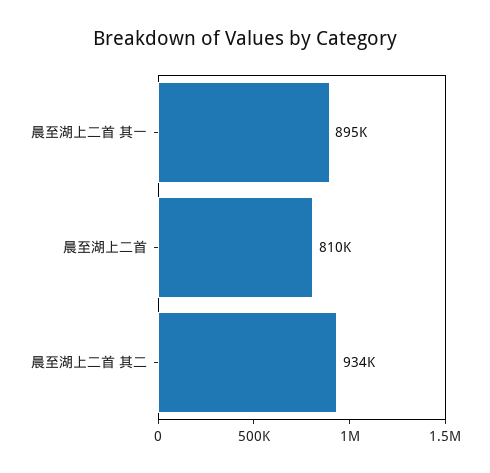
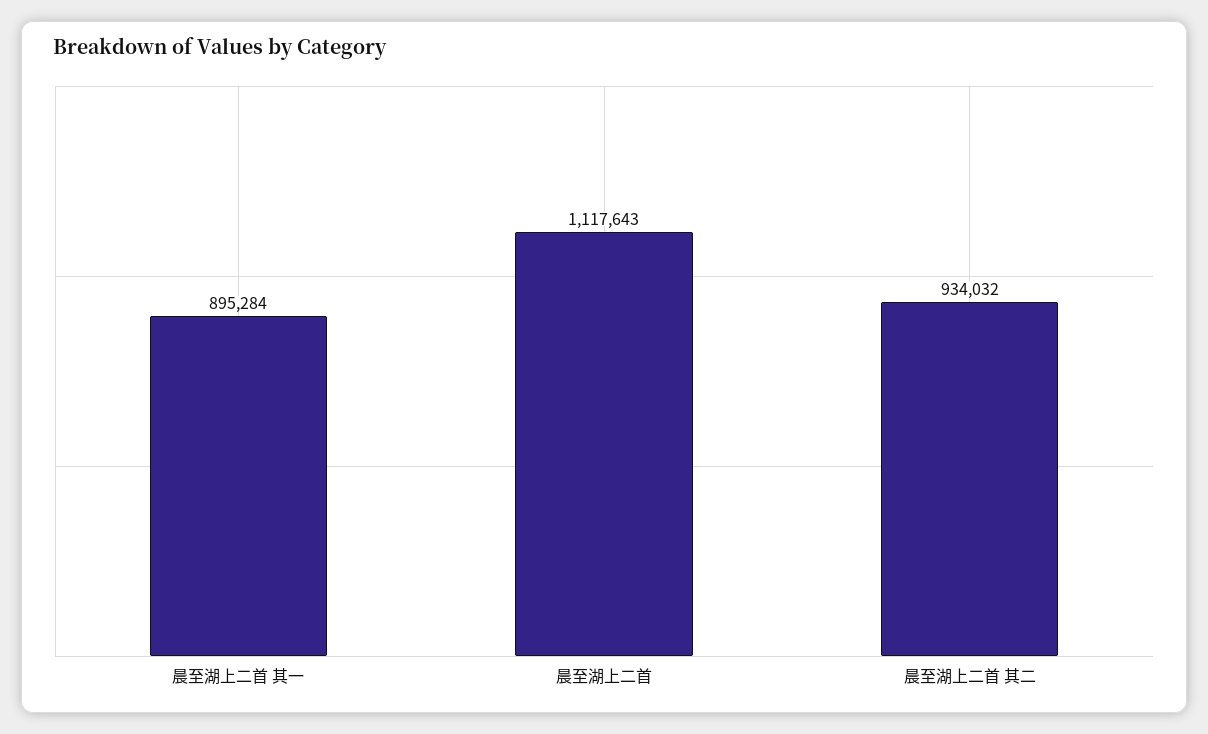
晨至湖上二首: 810000 -> 1117643

